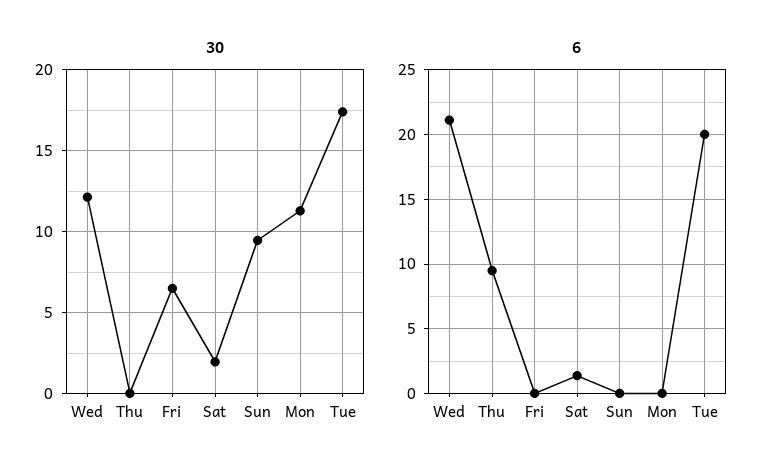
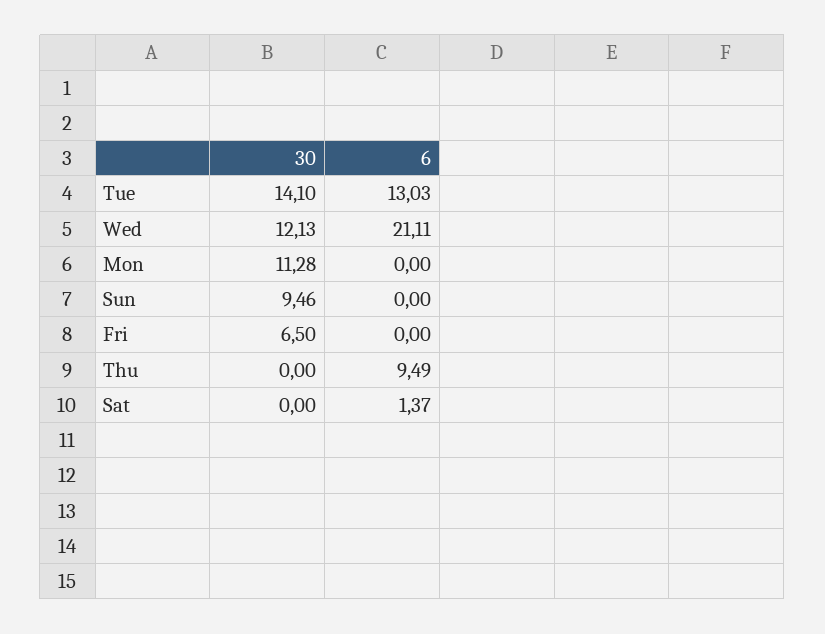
30, Sat: 2 -> 0
30, Tue: 17.5 -> 14.1
6, Tue: 20 -> 13.03

